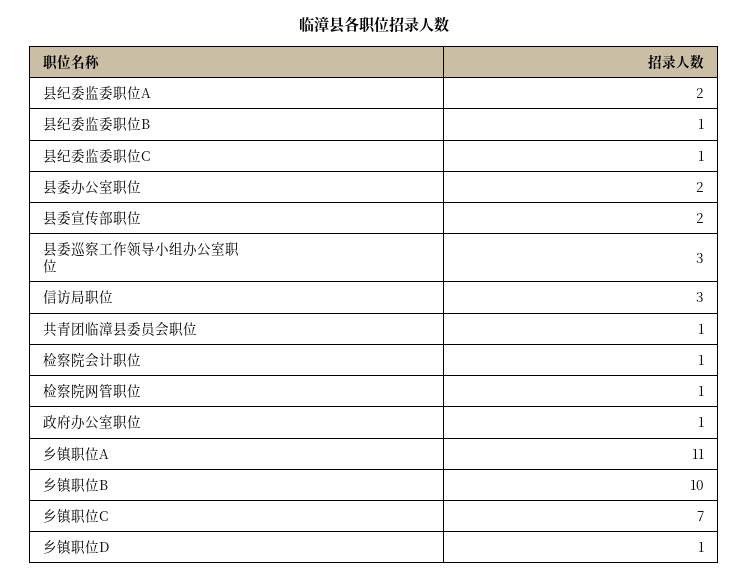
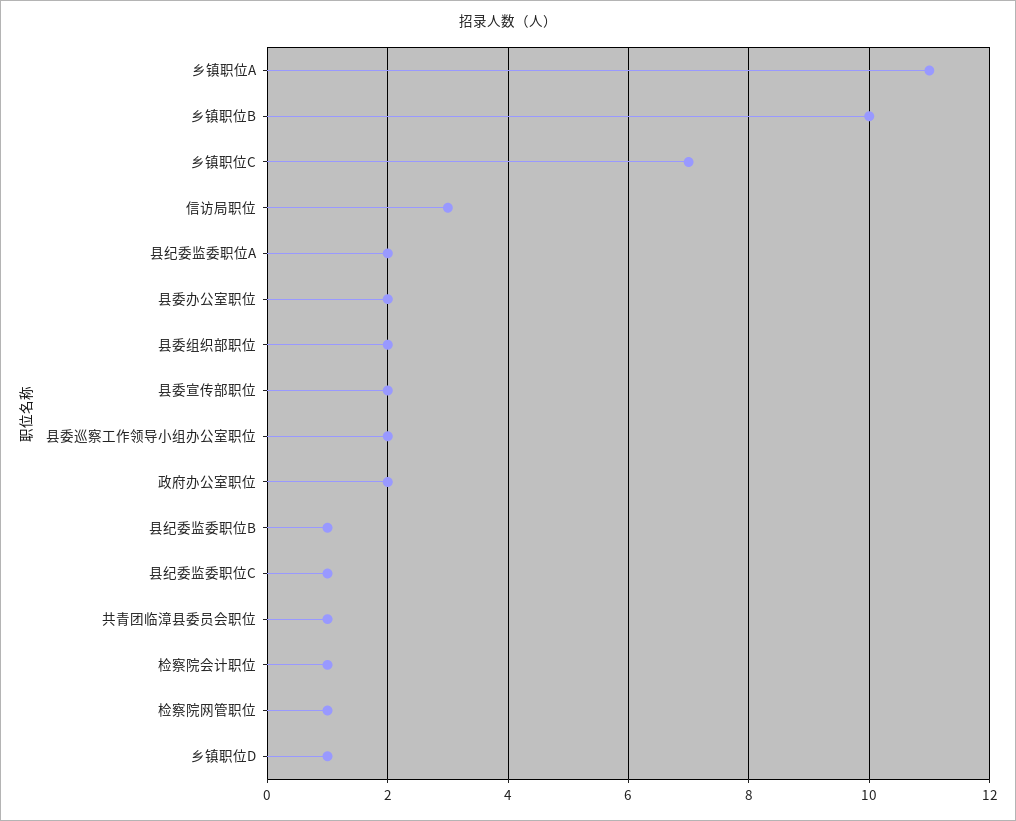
县委巡察工作领导小组办公室职位: 3 -> 2
政府办公室职位: 1 -> 2
县委组织部职位: none -> 2

